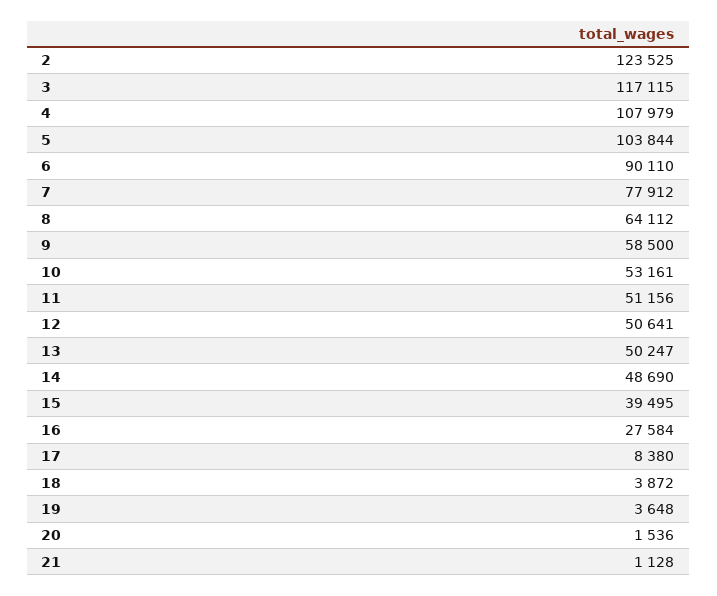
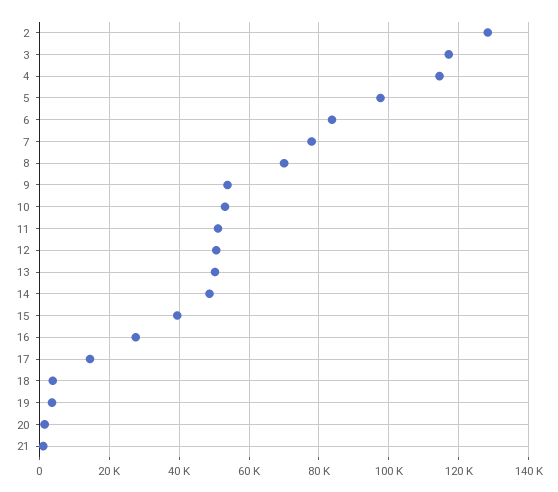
2: 123525 -> 128000
4: 107979 -> 114000
5: 103844 -> 98000
6: 90110 -> 84000
8: 64112 -> 70000
9: 58500 -> 54000
17: 8380 -> 14000

